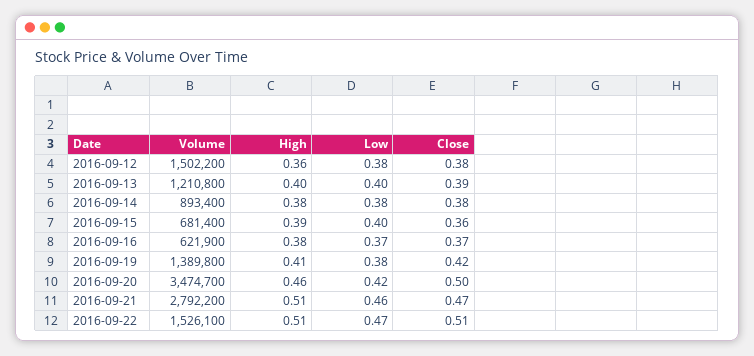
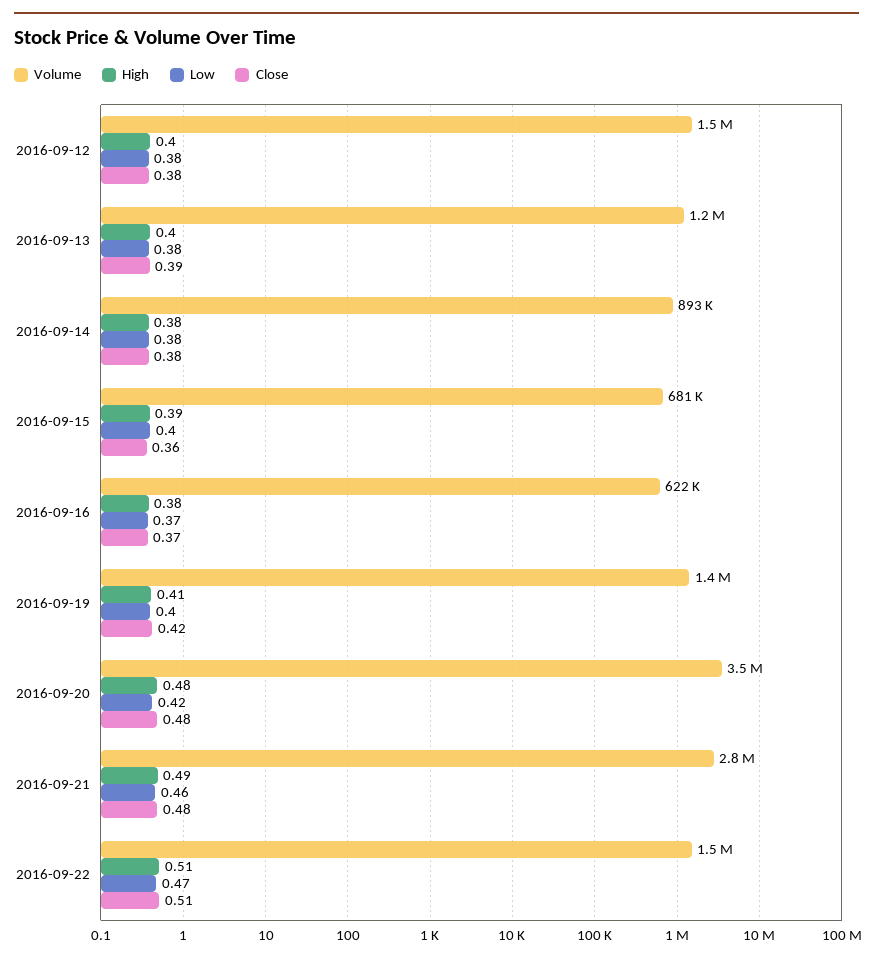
High, 2016-09-12: 0.36 -> 0.4
Low, 2016-09-13: 0.4 -> 0.38
Low, 2016-09-19: 0.38 -> 0.4
High, 2016-09-20: 0.46 -> 0.48
Close, 2016-09-20: 0.5 -> 0.48
High, 2016-09-21: 0.51 -> 0.49
Close, 2016-09-21: 0.47 -> 0.48

